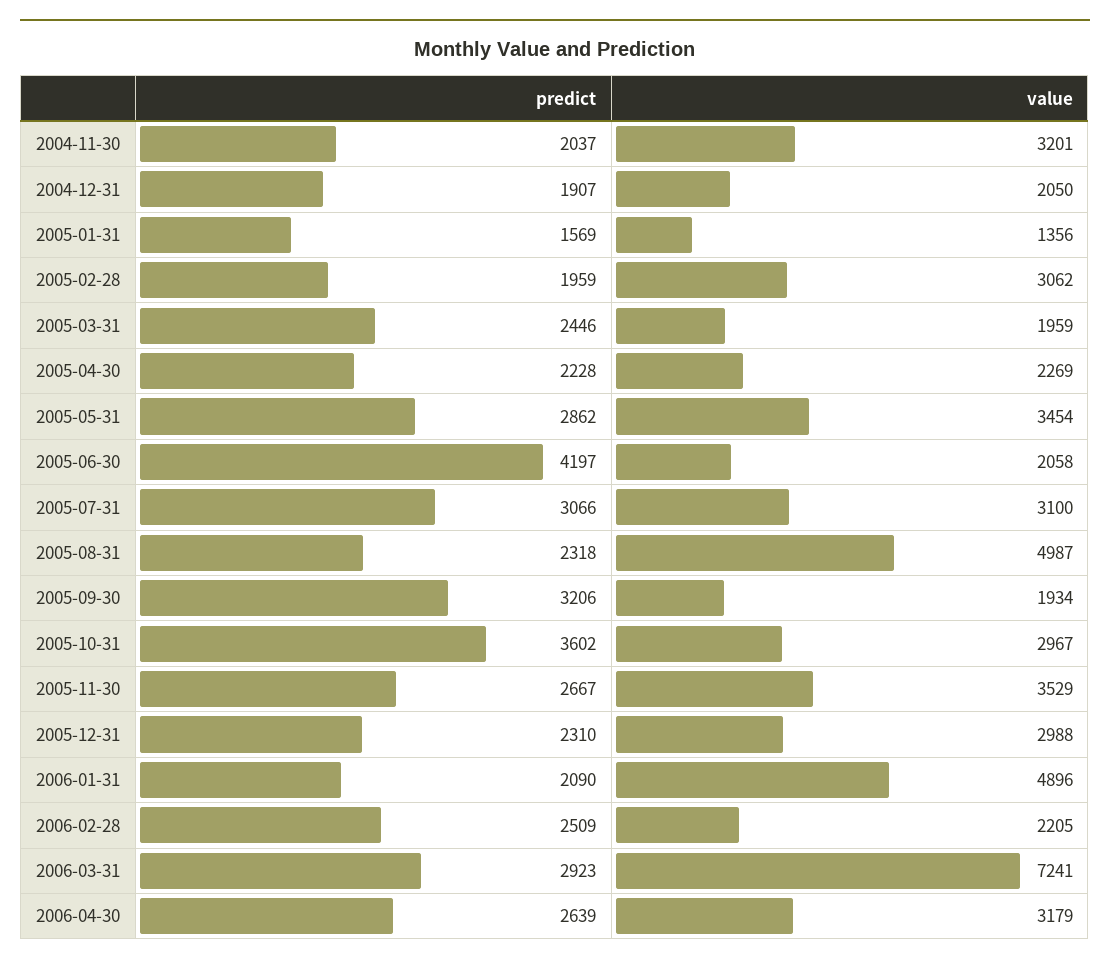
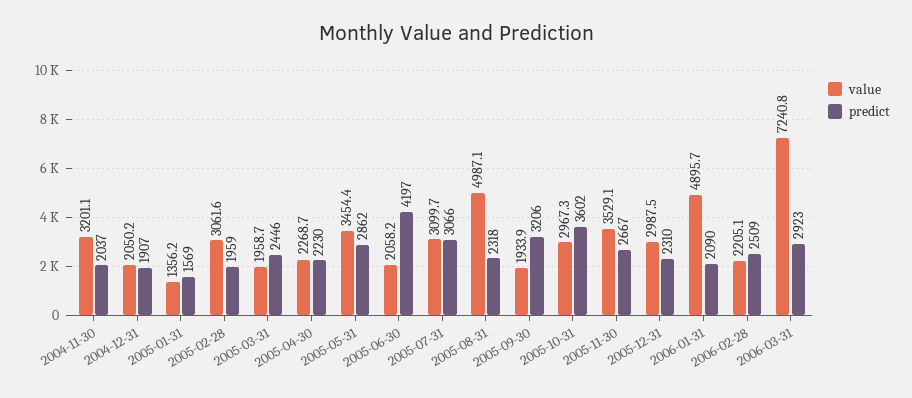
predict, 2005-04-30: 2228 -> 2230
predict, 2006-04-30: 2639 -> none
value, 2006-04-30: 3179 -> none

